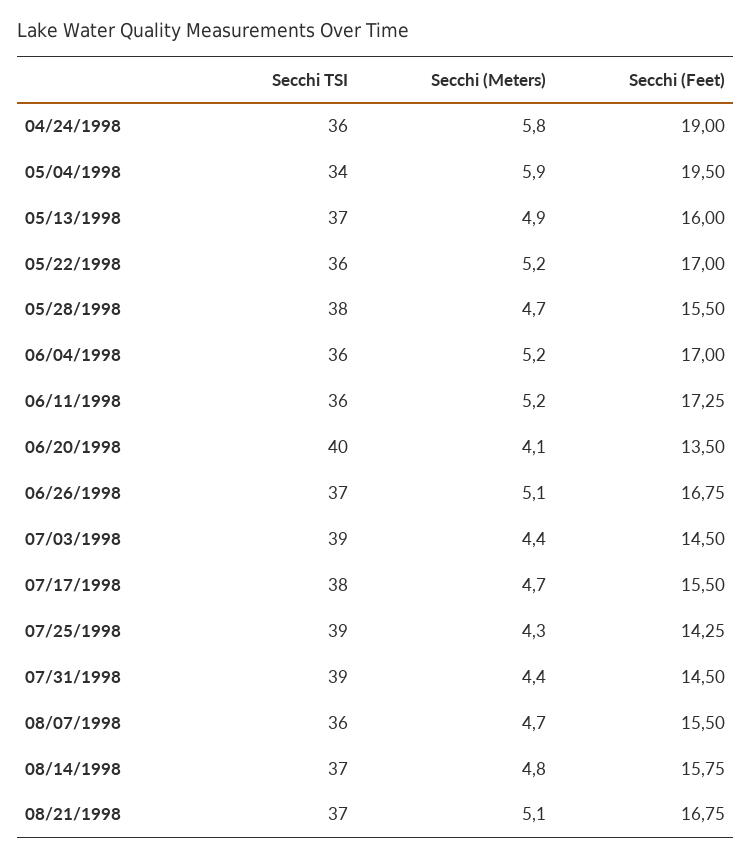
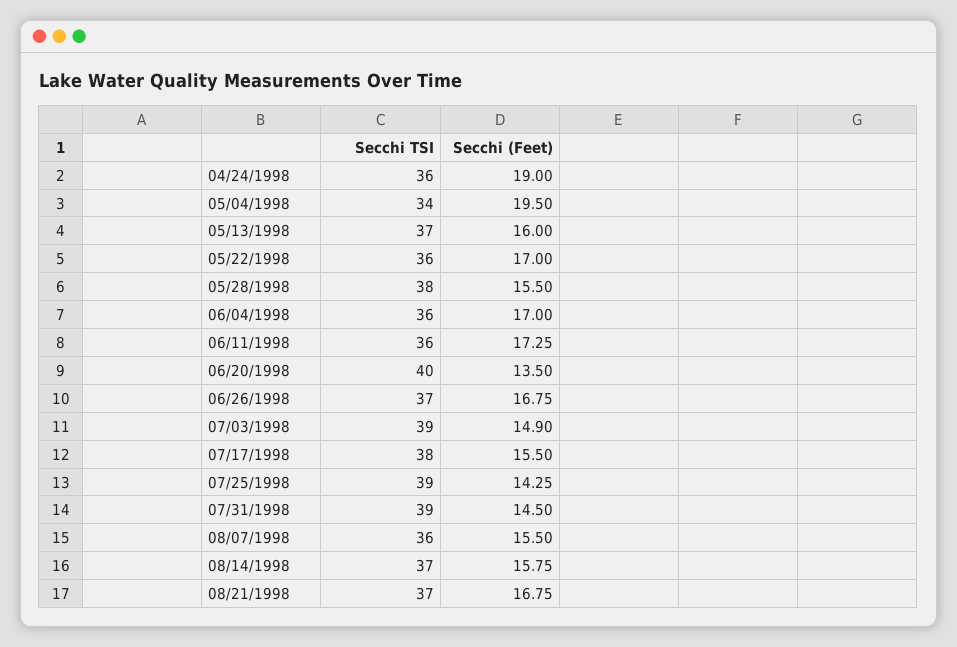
Secchi (Meters), 04/24/1998: 5.8 -> none
Secchi (Meters), 05/04/1998: 5.9 -> none
Secchi (Meters), 05/13/1998: 4.9 -> none
Secchi (Meters), 05/22/1998: 5.2 -> none
Secchi (Meters), 05/28/1998: 4.7 -> none
Secchi (Meters), 06/04/1998: 5.2 -> none
Secchi (Meters), 06/11/1998: 5.2 -> none
Secchi (Meters), 06/20/1998: 4.1 -> none
Secchi (Meters), 06/26/1998: 5.1 -> none
Secchi (Meters), 07/03/1998: 4.4 -> none
Secchi (Feet), 07/03/1998: 14.5 -> 14.9
Secchi (Meters), 07/17/1998: 4.7 -> none
Secchi (Meters), 07/25/1998: 4.3 -> none
Secchi (Meters), 07/31/1998: 4.4 -> none
Secchi (Meters), 08/07/1998: 4.7 -> none
Secchi (Meters), 08/14/1998: 4.8 -> none
Secchi (Meters), 08/21/1998: 5.1 -> none

